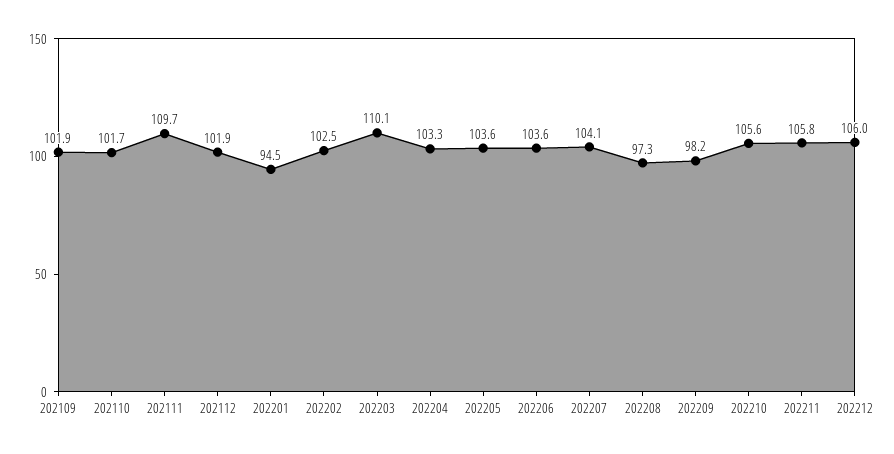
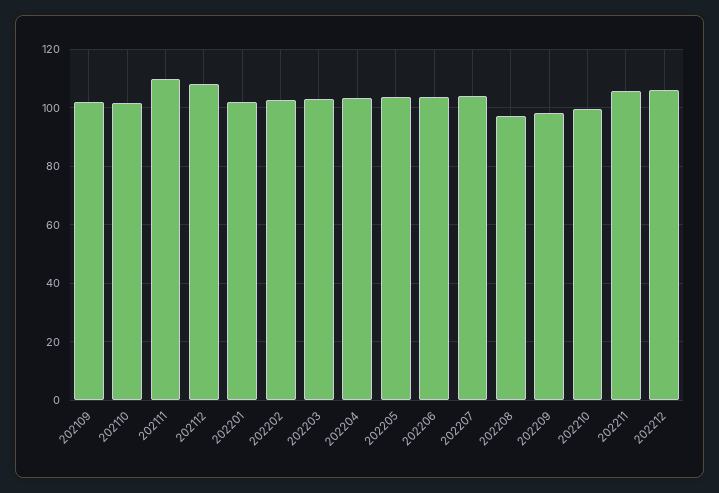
202112: 101.9 -> 107.5
202201: 94.5 -> 102.5
202203: 110.1 -> 102.5
202210: 105.6 -> 100

